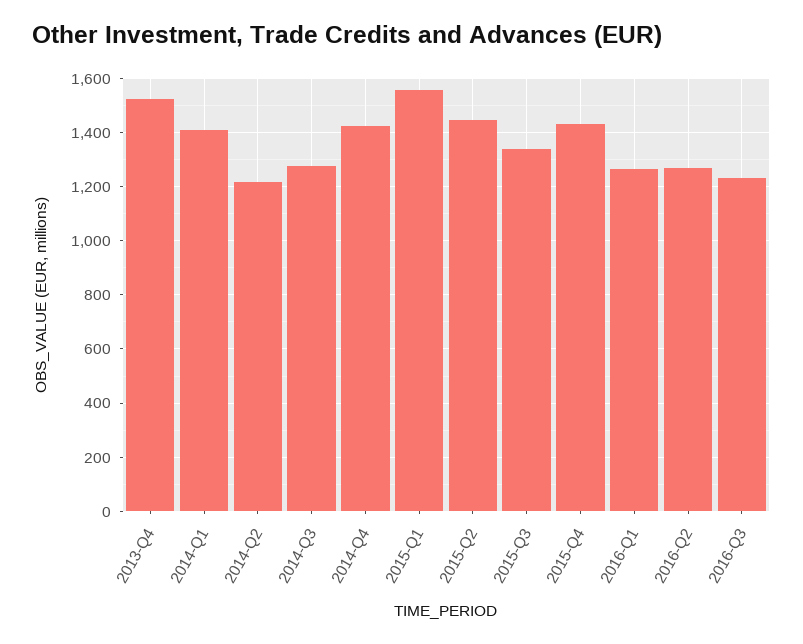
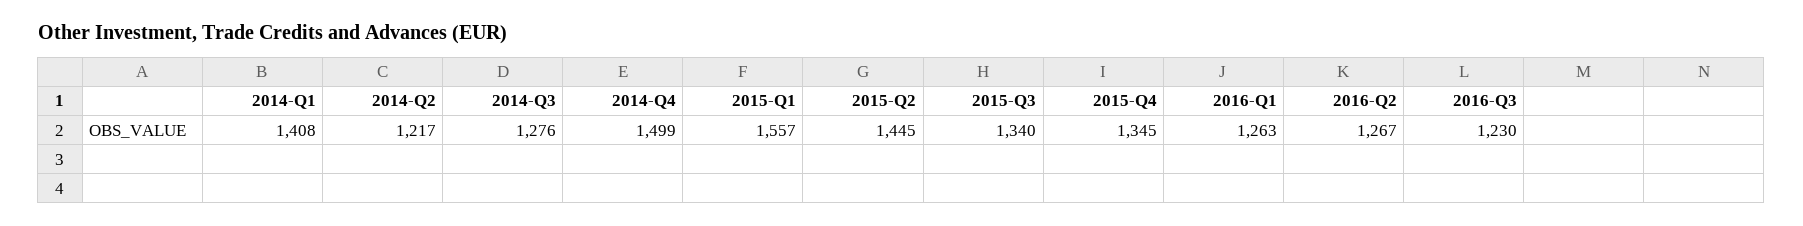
2013-Q4: 1525 -> none
2014-Q4: 1425 -> 1499
2015-Q4: 1425 -> 1345

